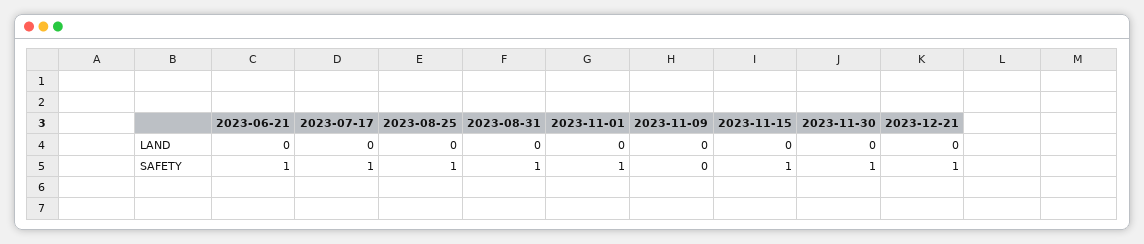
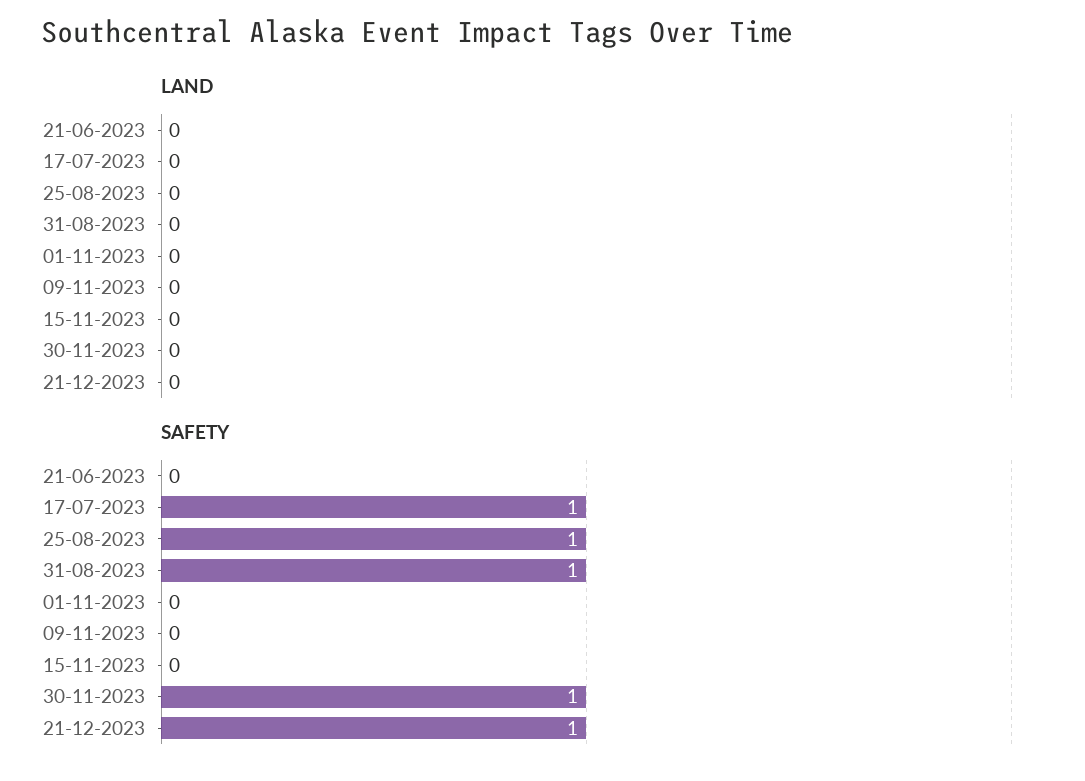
SAFETY, 2023-06-21: 1 -> 0
SAFETY, 2023-11-01: 1 -> 0
SAFETY, 2023-11-15: 1 -> 0

